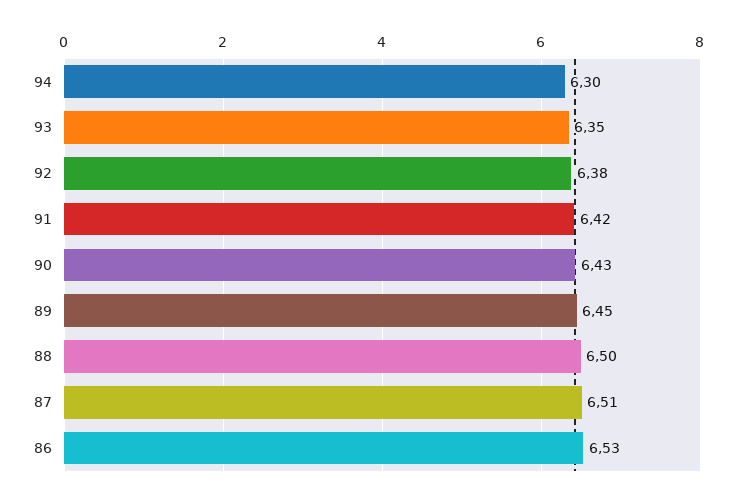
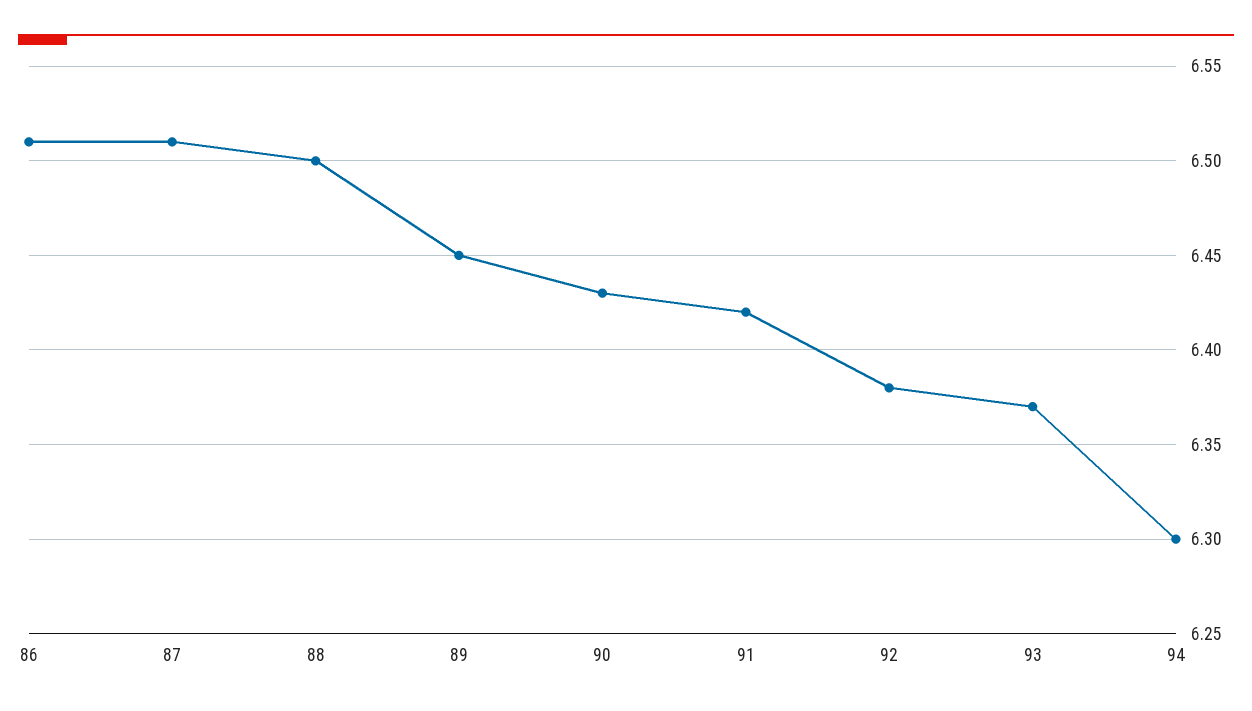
93: 6.35 -> 6.37
86: 6.53 -> 6.51

